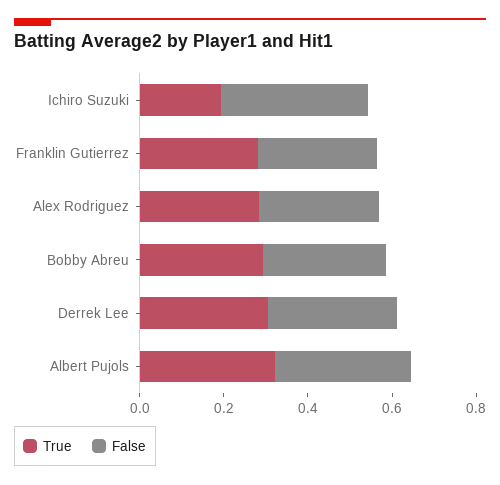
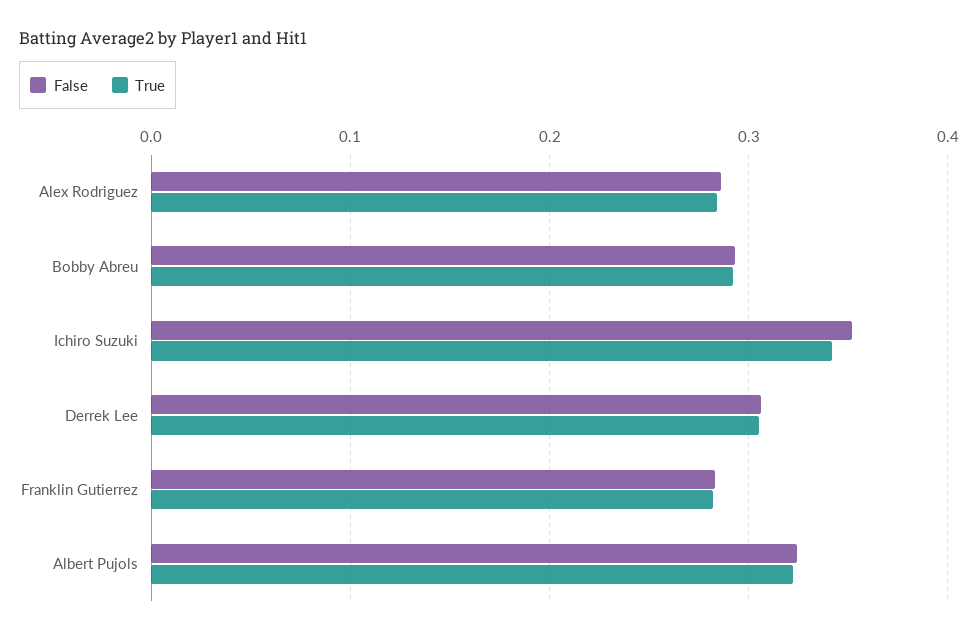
True, Ichiro Suzuki: 0.2 -> 0.34

